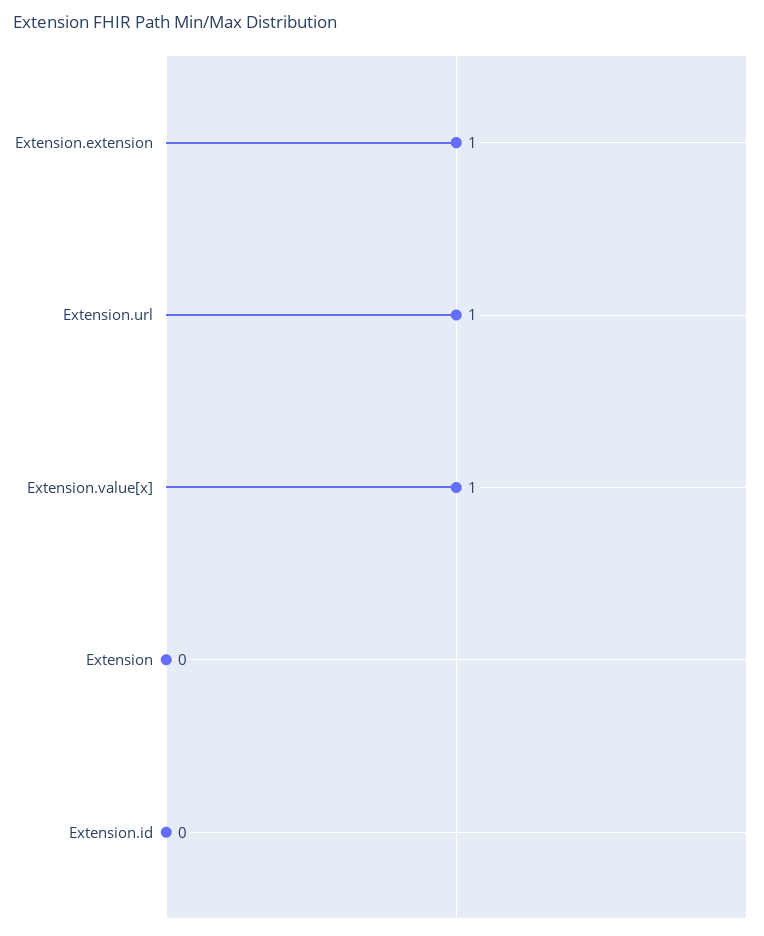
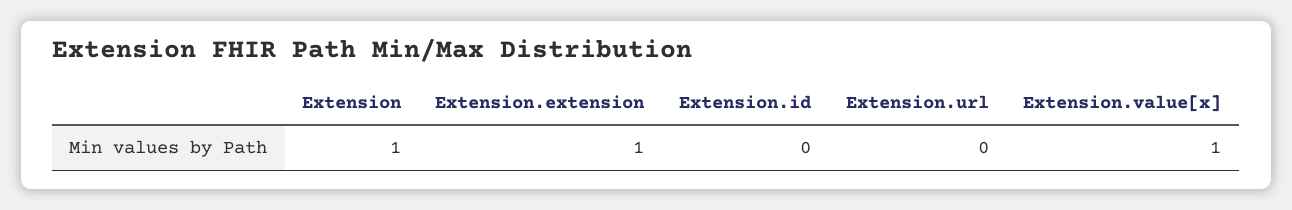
Extension.url: 1 -> 0
Extension: 0 -> 1

